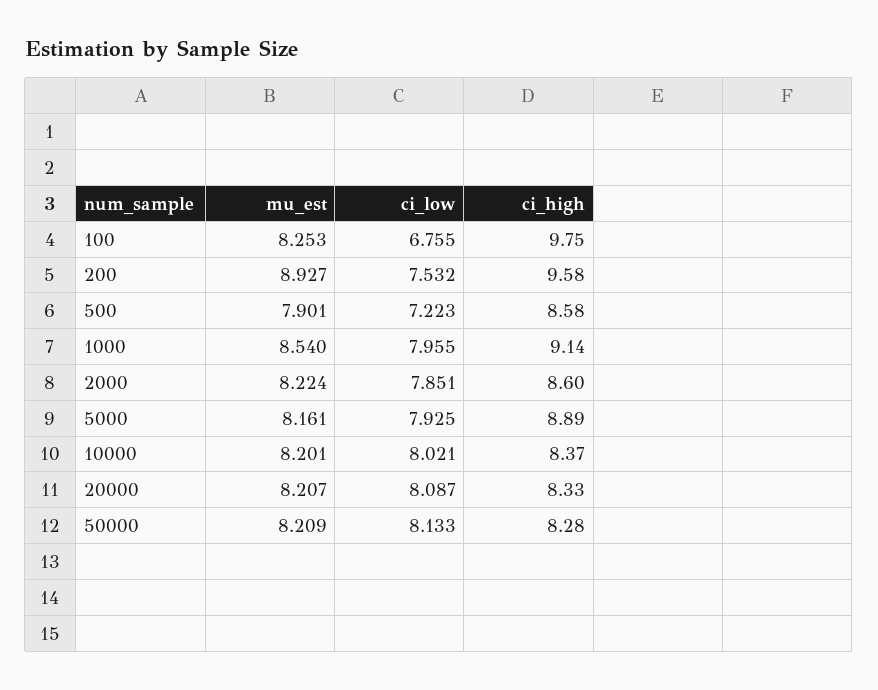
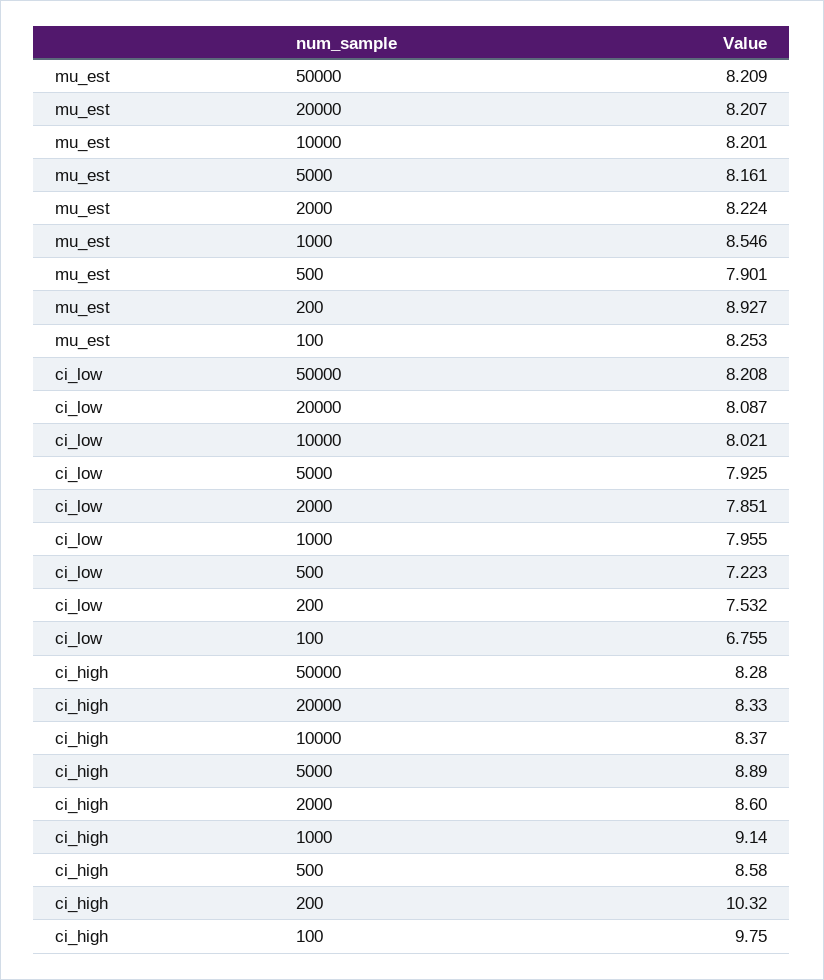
ci_high, 200: 9.58 -> 10.32
mu_est, 1000: 8.54 -> 8.546
ci_low, 50000: 8.133 -> 8.208

